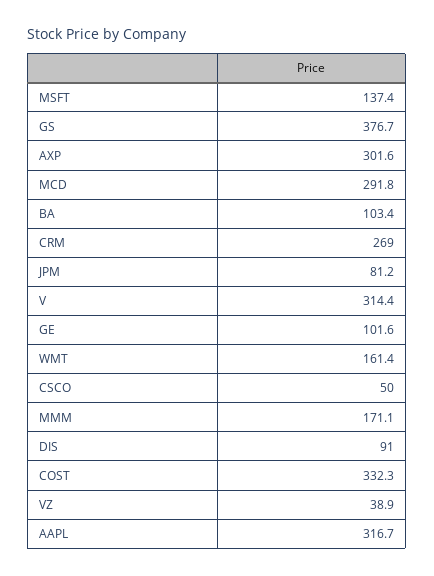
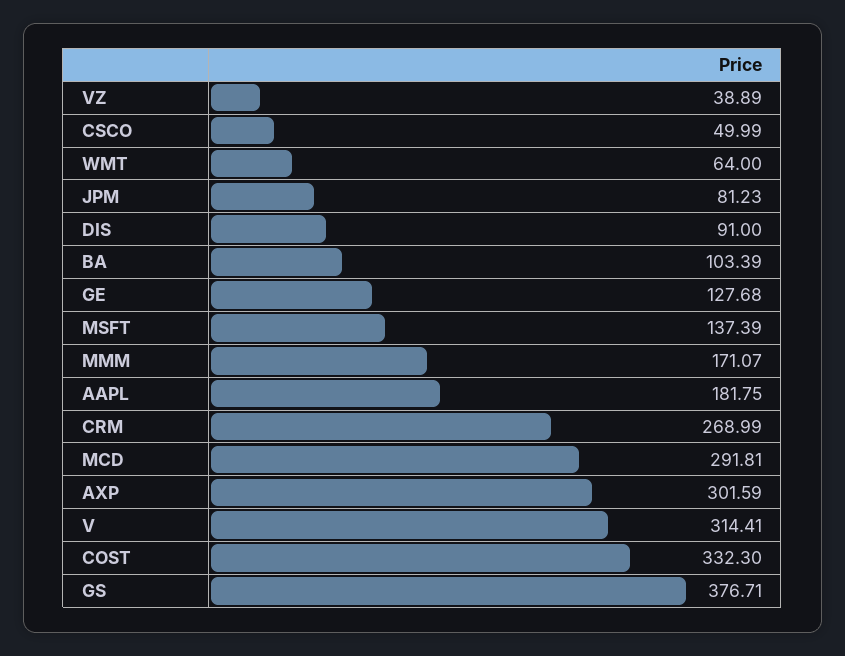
GE: 101.6 -> 127.68
WMT: 161.4 -> 64
AAPL: 316.7 -> 181.75

